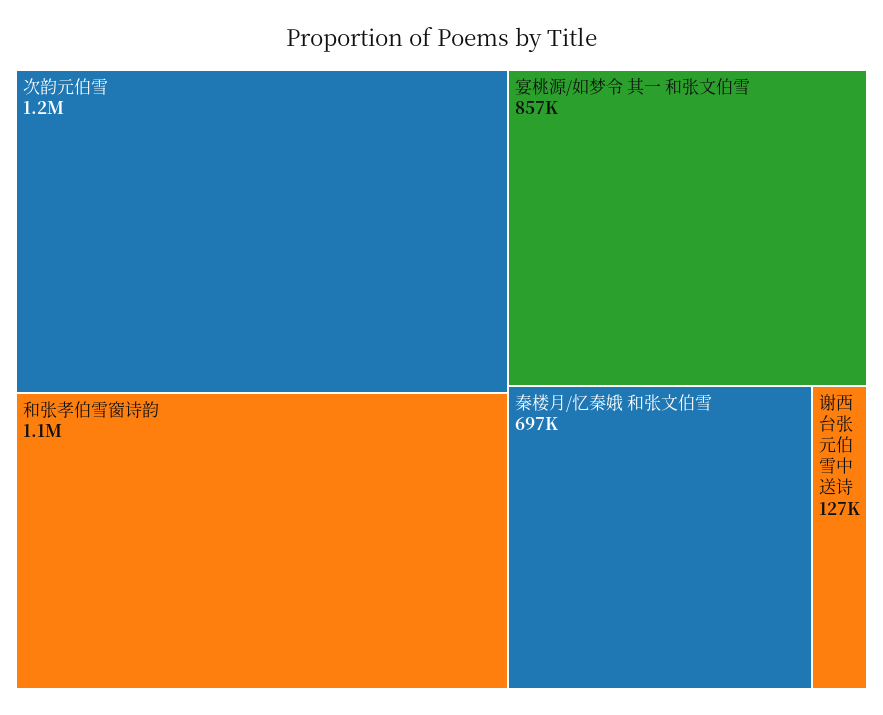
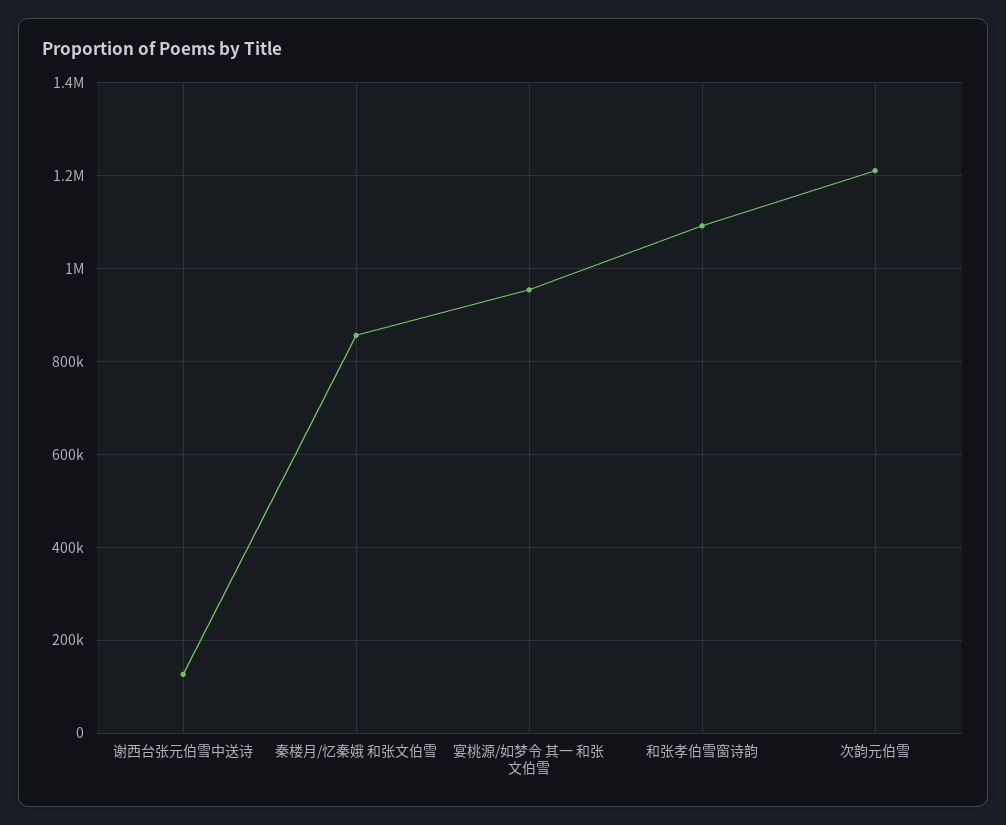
宴桃源/如梦令 其一 和张文伯雪: 857000 -> 960000
秦楼月/忆秦娥 和张文伯雪: 697000 -> 860000

